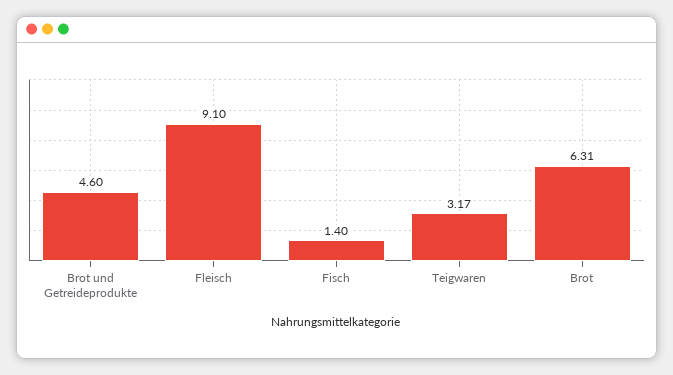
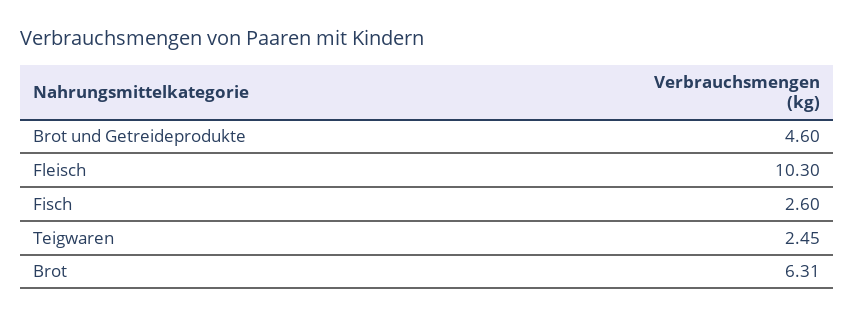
Fleisch: 9.1 -> 10.3
Fisch: 1.4 -> 2.6
Teigwaren: 3.17 -> 2.45

